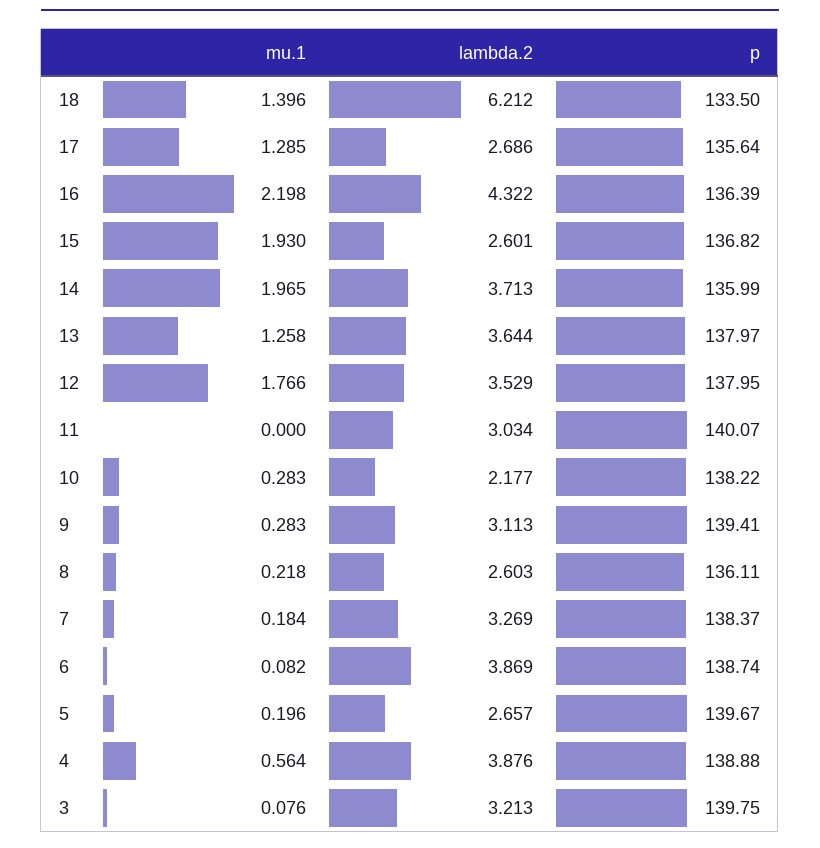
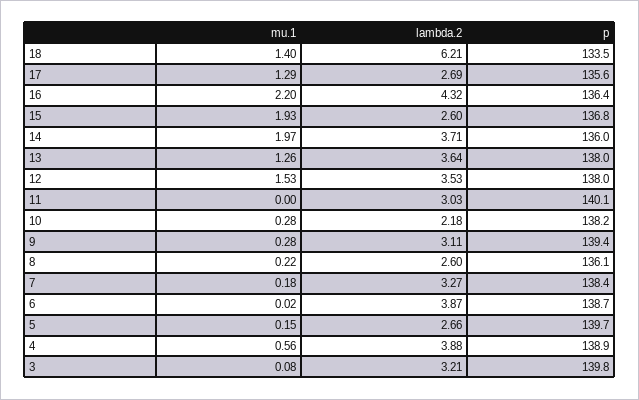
mu.1, 12: 1.766 -> 1.53
mu.1, 6: 0.082 -> 0.02
mu.1, 5: 0.196 -> 0.15

